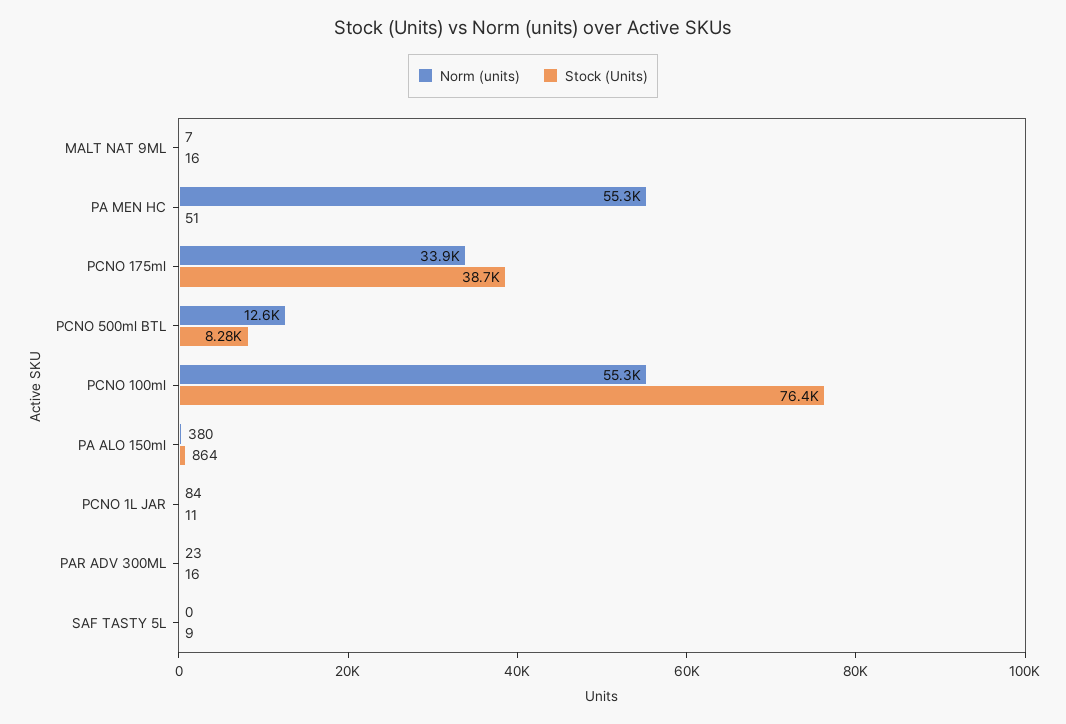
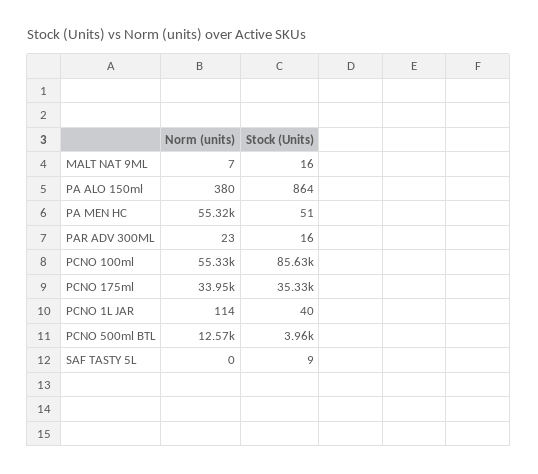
Stock (Units), PCNO 175ml: 38700 -> 35330
Stock (Units), PCNO 500ml BTL: 8280 -> 3960
Stock (Units), PCNO 100ml: 76400 -> 85630
Norm (units), PCNO 1L JAR: 84 -> 114
Stock (Units), PCNO 1L JAR: 11 -> 40

